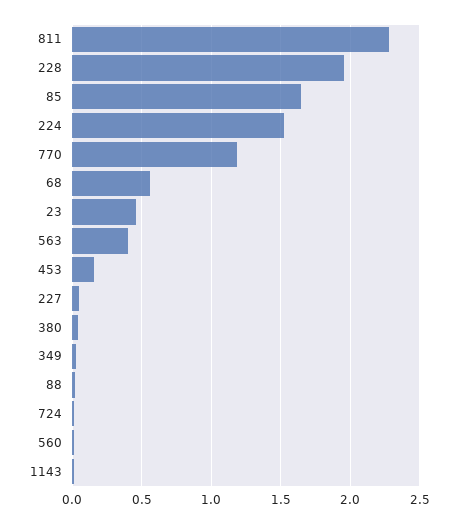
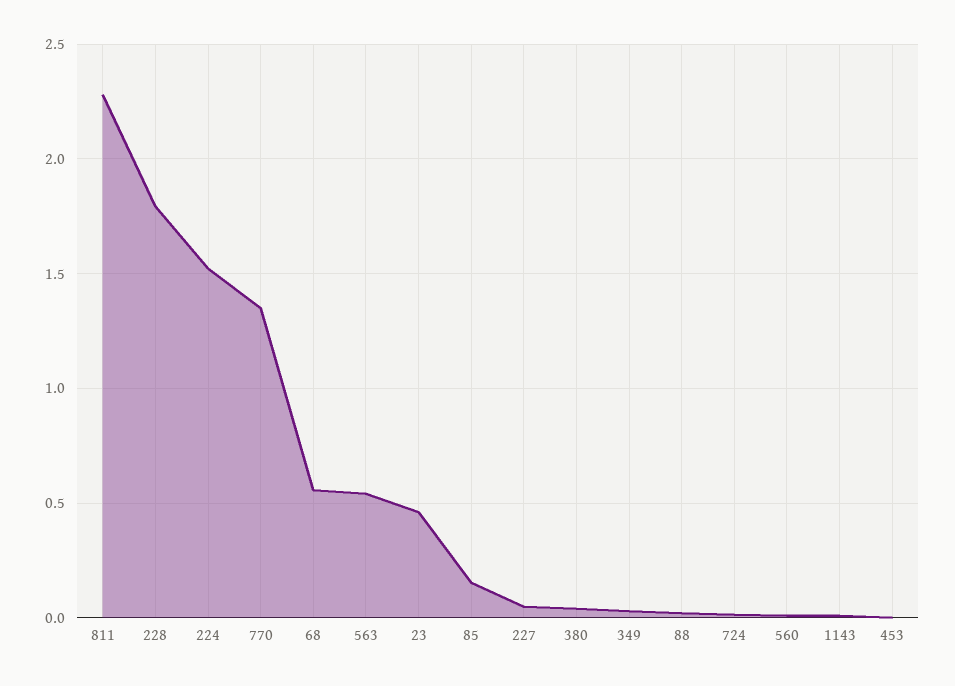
228: 1.95 -> 1.8
85: 1.65 -> 0.15
770: 1.2 -> 1.35
563: 0.4 -> 0.55
453: 0.15 -> 0

